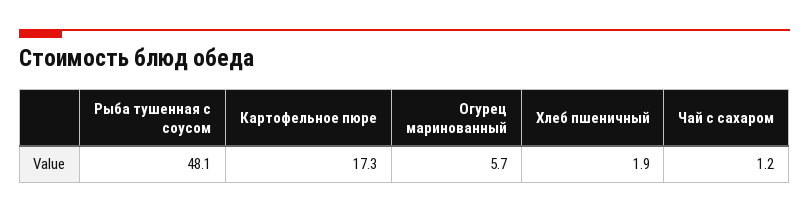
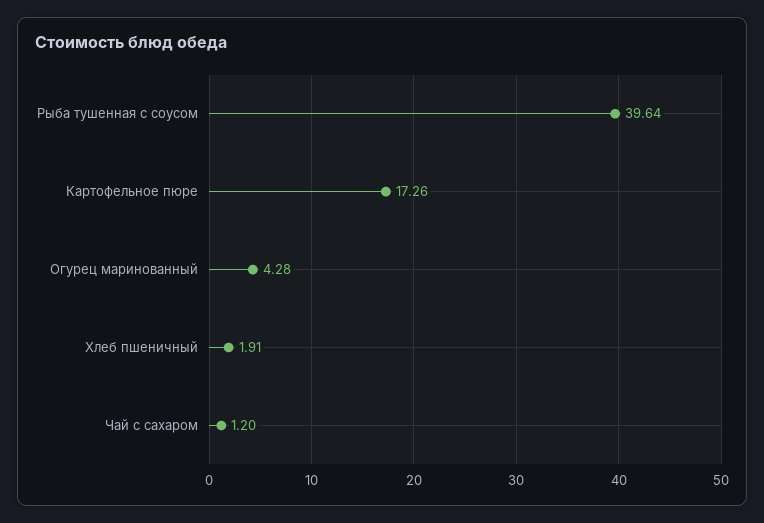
Рыба тушенная с соусом: 48.1 -> 39.64
Огурец маринованный: 5.7 -> 4.28

